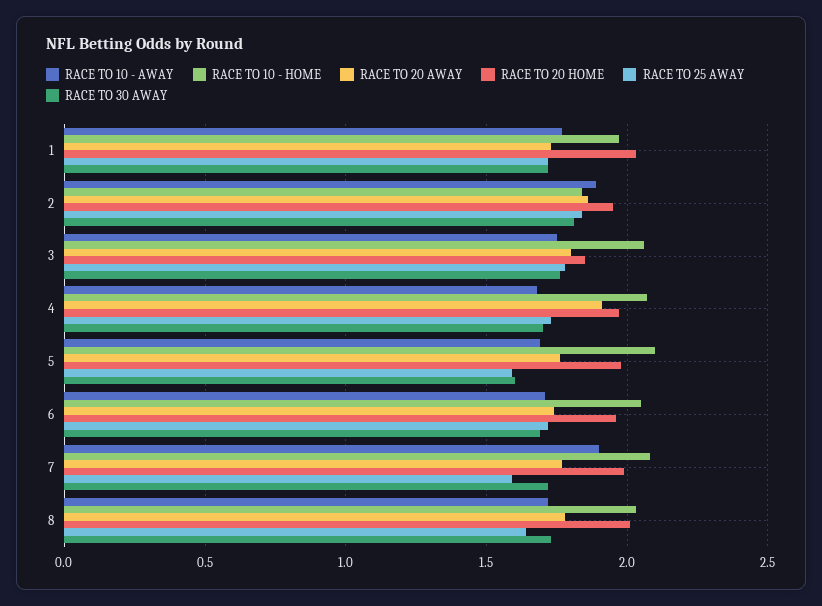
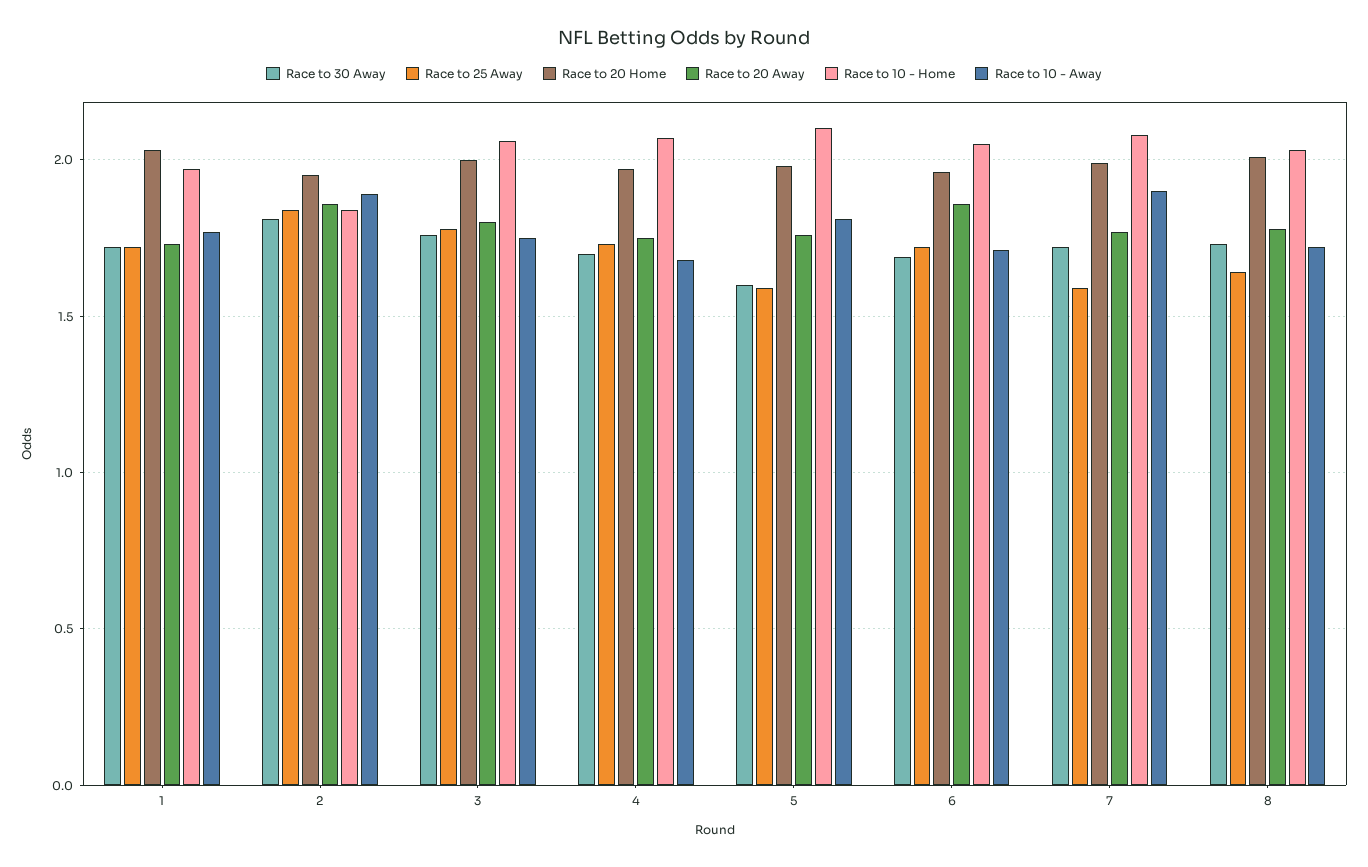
RACE TO 20 HOME, 3: 1.85 -> 2
RACE TO 20 AWAY, 4: 1.9 -> 1.75
RACE TO 10 - AWAY, 5: 1.7 -> 1.8
RACE TO 20 AWAY, 6: 1.75 -> 1.85

